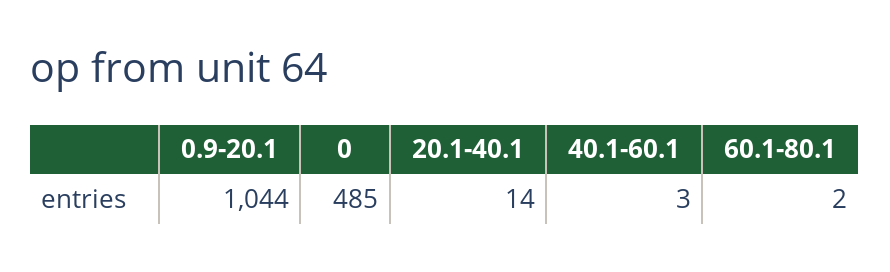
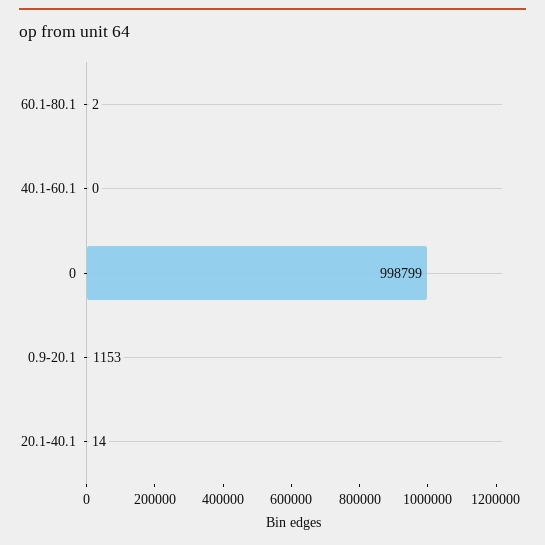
0.9-20.1: 1044 -> 1153
0: 485 -> 998799
40.1-60.1: 3 -> 0

